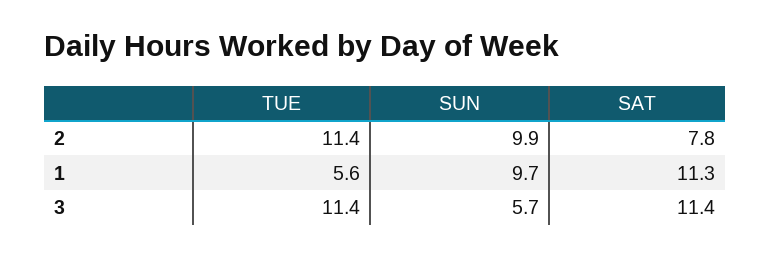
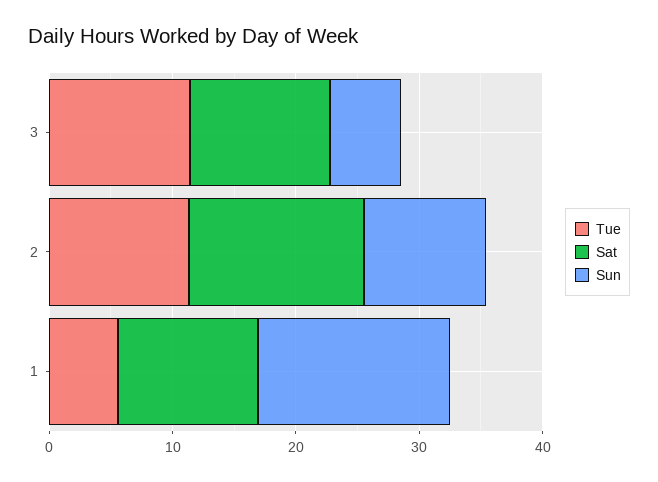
SAT, 2: 7.8 -> 14
SUN, 1: 9.7 -> 16

